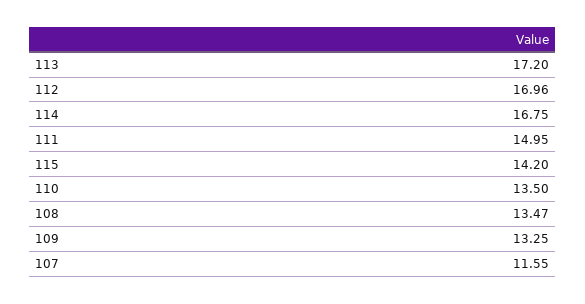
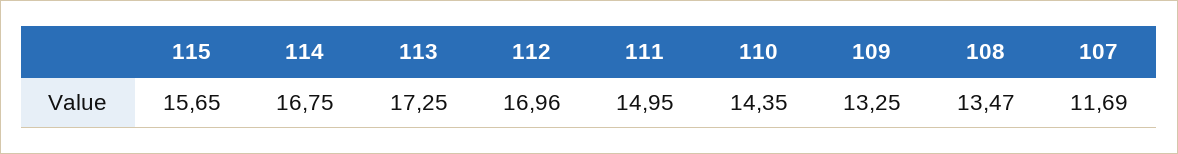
113: 17.2 -> 17.25
115: 14.2 -> 15.65
110: 13.5 -> 14.35
107: 11.55 -> 11.69

